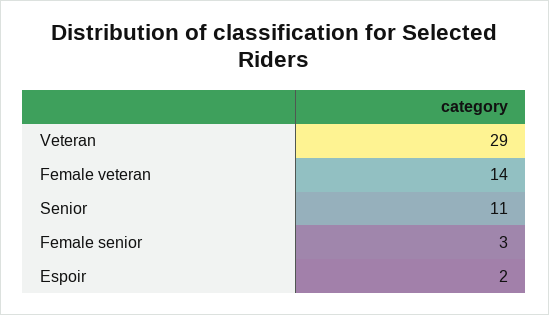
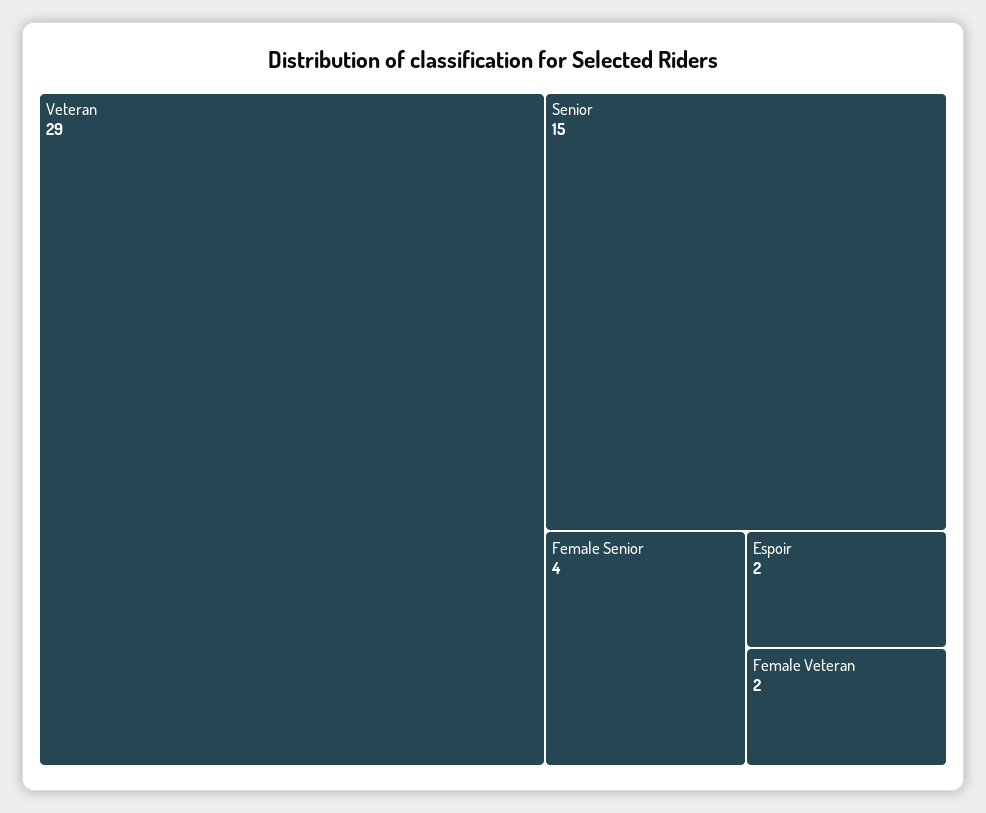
Female veteran: 14 -> 2
Senior: 11 -> 15
Female senior: 3 -> 4

